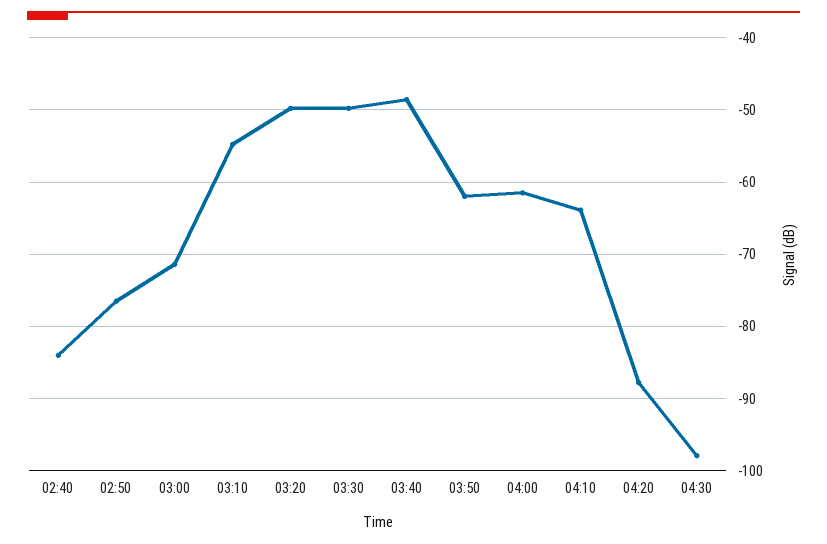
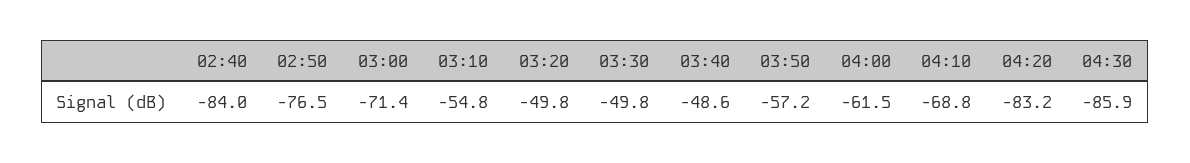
03:50: -62 -> -57.2
04:10: -64 -> -68.8
04:20: -88 -> -83.2
04:30: -98 -> -85.9

